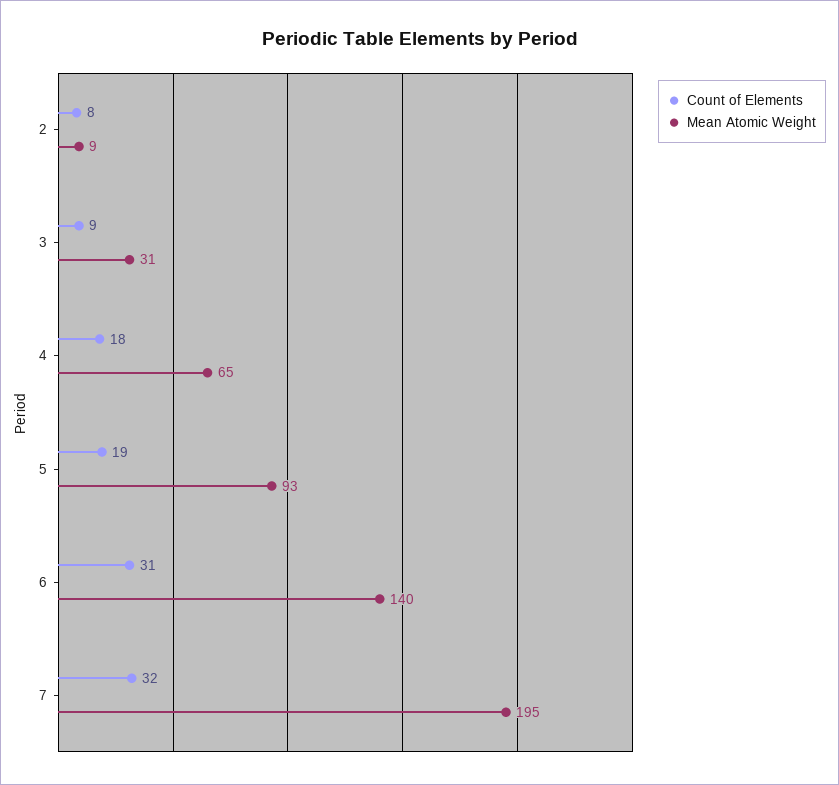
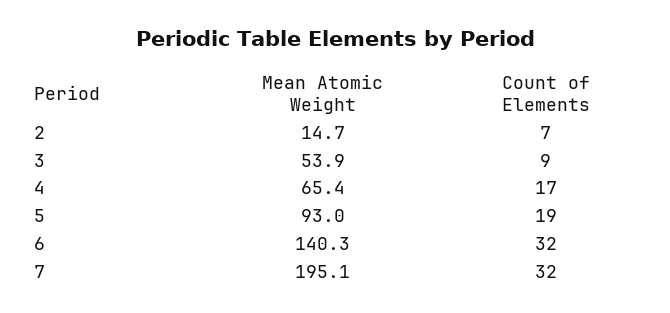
Count of Elements, 2: 8 -> 7
Mean Atomic Weight, 2: 9 -> 14.7
Mean Atomic Weight, 3: 31 -> 53.9
Count of Elements, 4: 18 -> 17
Count of Elements, 6: 31 -> 32

